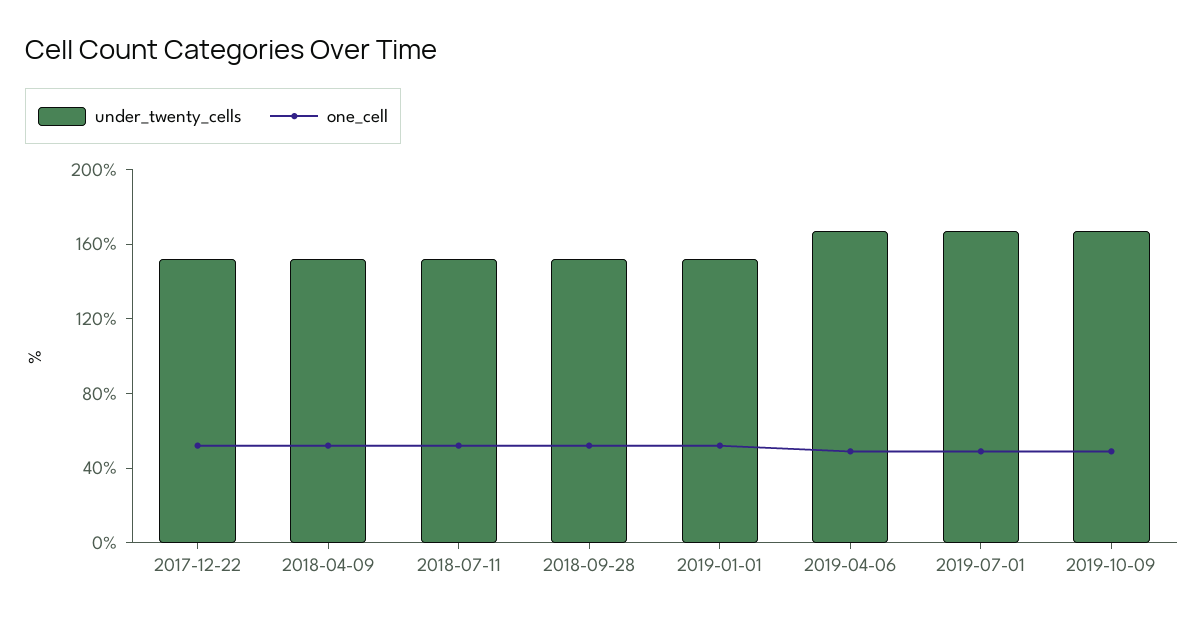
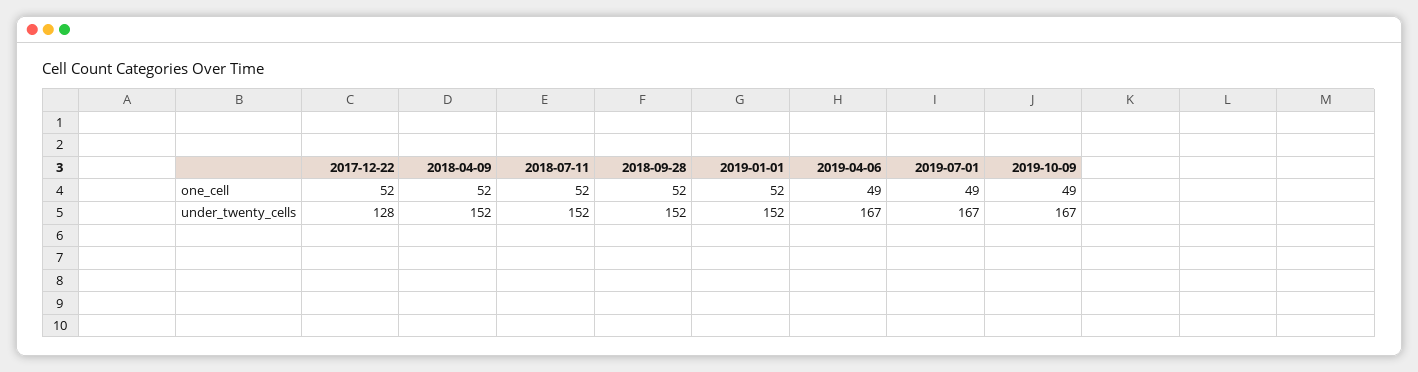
under_twenty_cells, 2017-12-22: 150 -> 128

